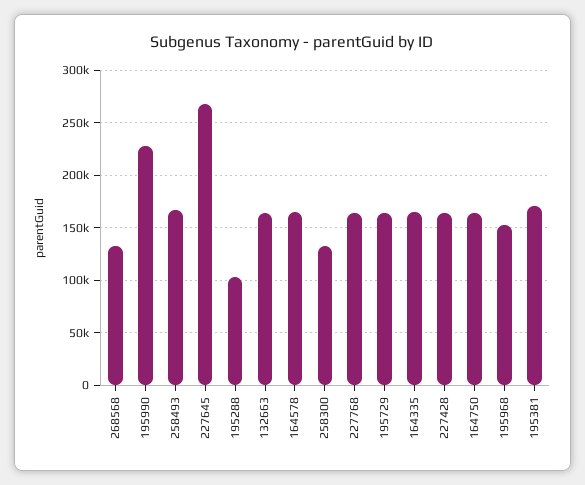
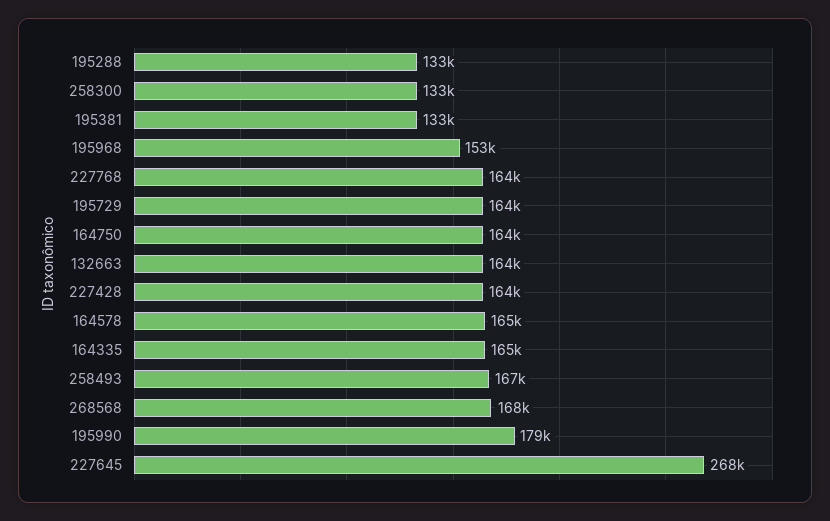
268568: 130000 -> 168000
195990: 230000 -> 179000
195288: 100000 -> 133000
195381: 170000 -> 133000

